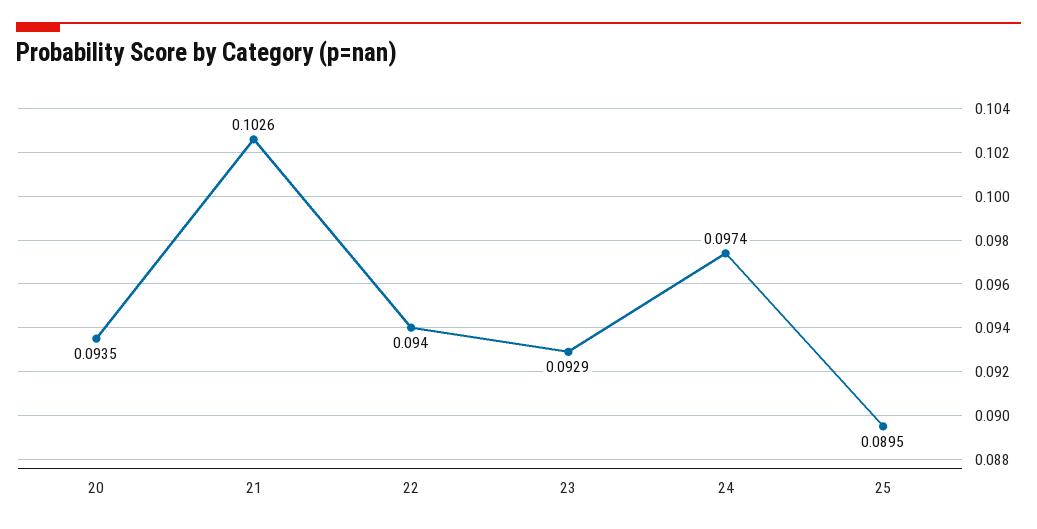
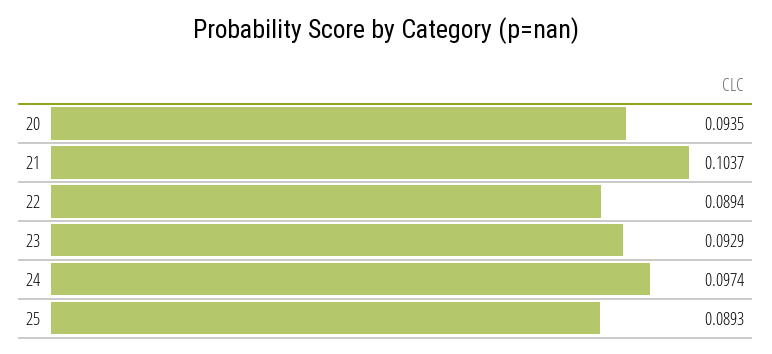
21: 0.1026 -> 0.1037
22: 0.094 -> 0.0894
25: 0.0895 -> 0.0893

